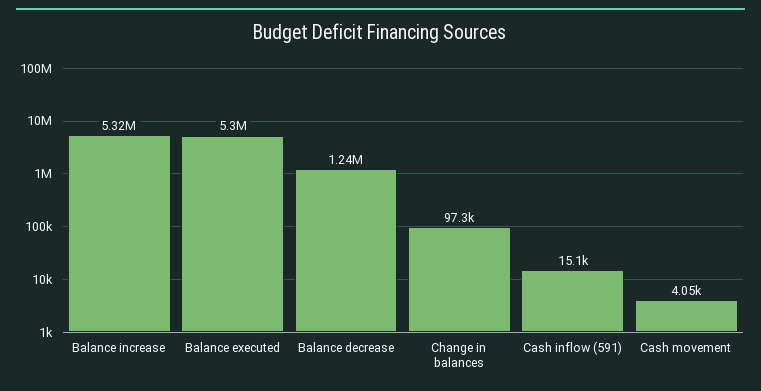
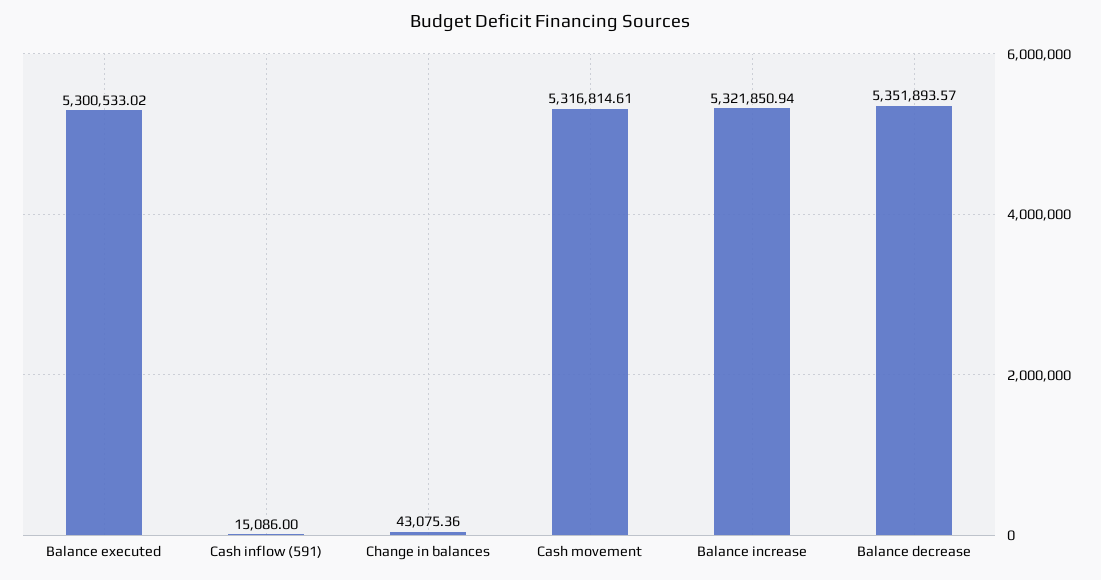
Balance decrease: 1240000 -> 5351893.57
Change in balances: 97300 -> 43075.36
Cash movement: 4050 -> 5316814.61

